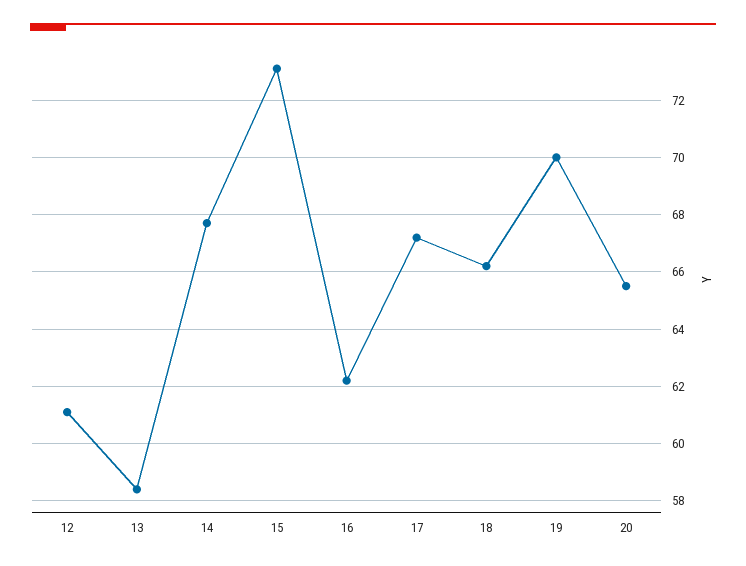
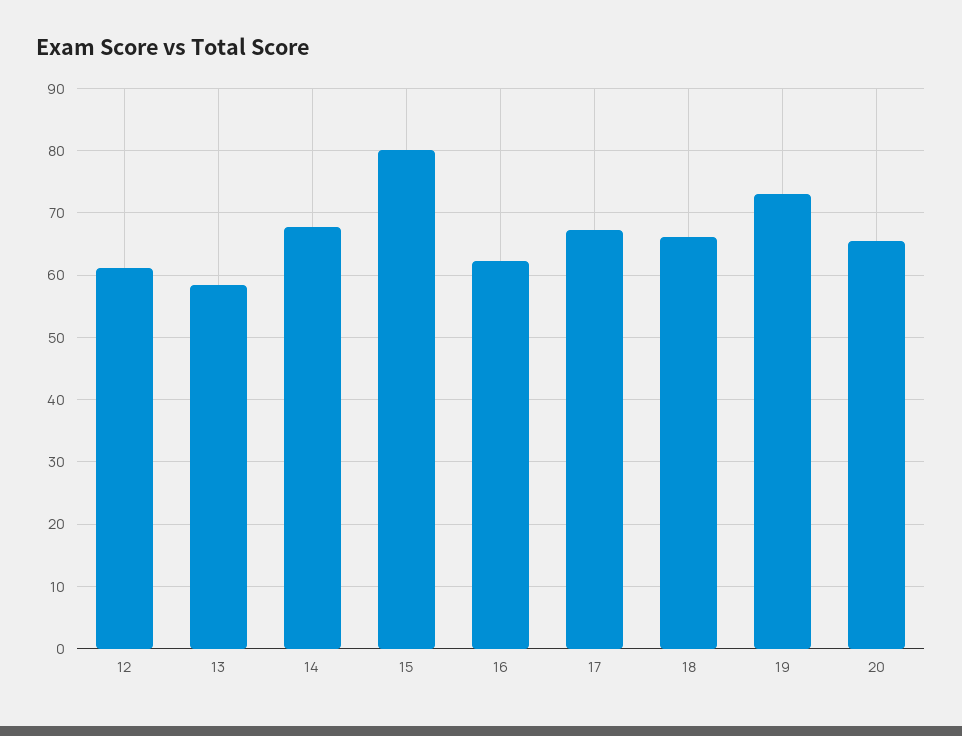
15: 73 -> 80
19: 70 -> 73

